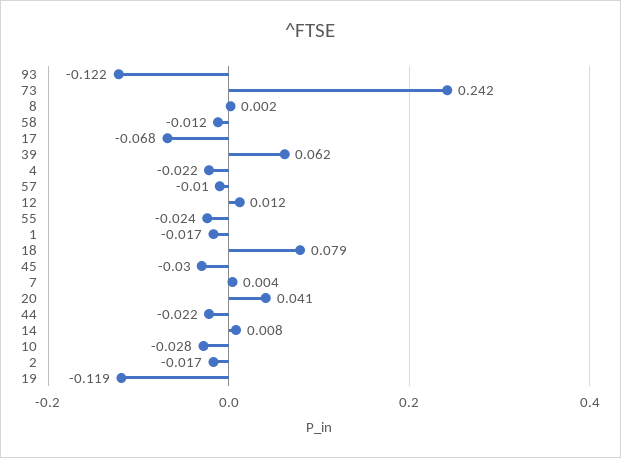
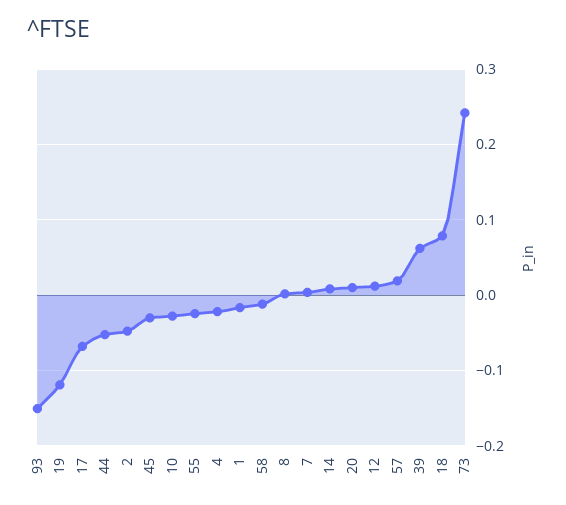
93: -0.122 -> -0.15
57: -0.01 -> 0.02
20: 0.041 -> 0.01
44: -0.022 -> -0.05
2: -0.017 -> -0.05

